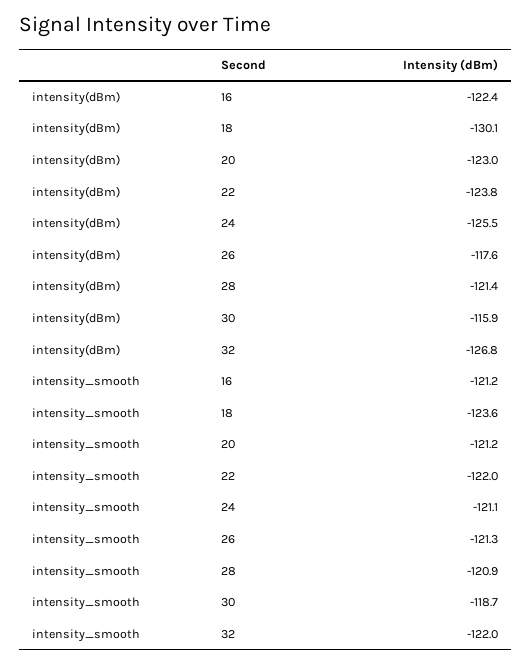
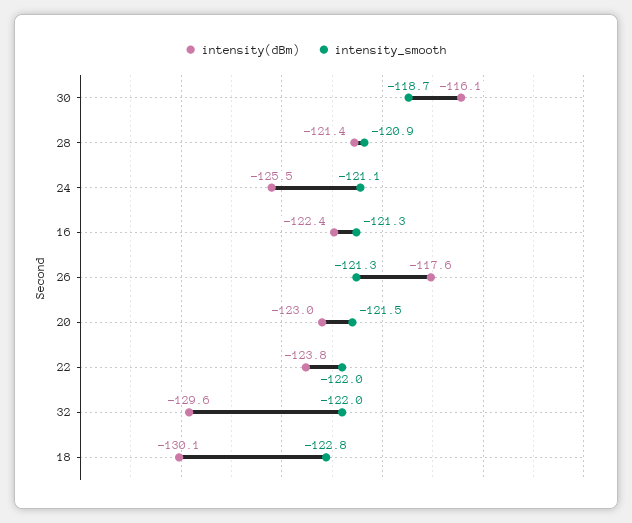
intensity(dBm), 30: -115.9 -> -116.1
intensity(dBm), 32: -126.8 -> -129.6
intensity_smooth, 16: -121.2 -> -121.3
intensity_smooth, 18: -123.6 -> -122.8
intensity_smooth, 20: -121.2 -> -121.5

